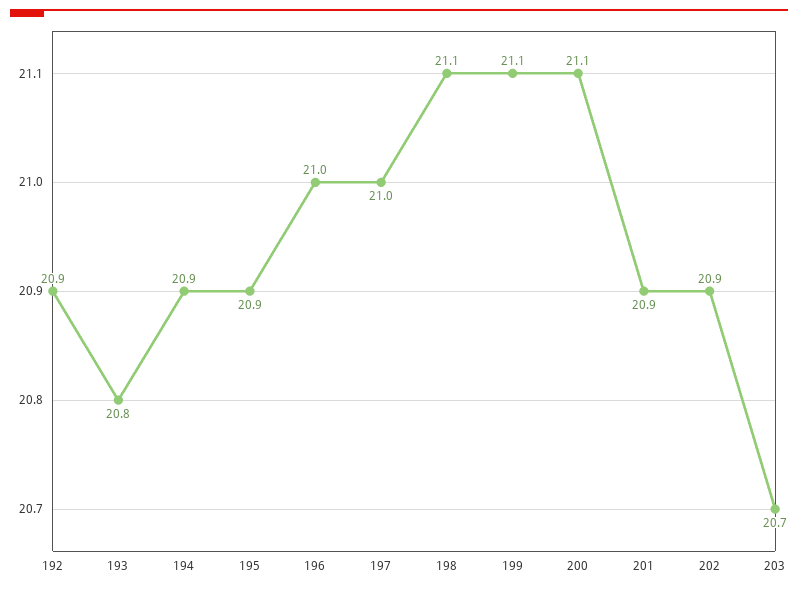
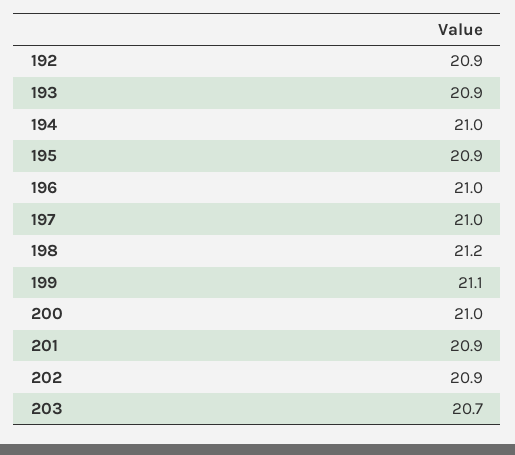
193: 20.8 -> 20.9
194: 20.9 -> 21
198: 21.1 -> 21.2
200: 21.1 -> 21

